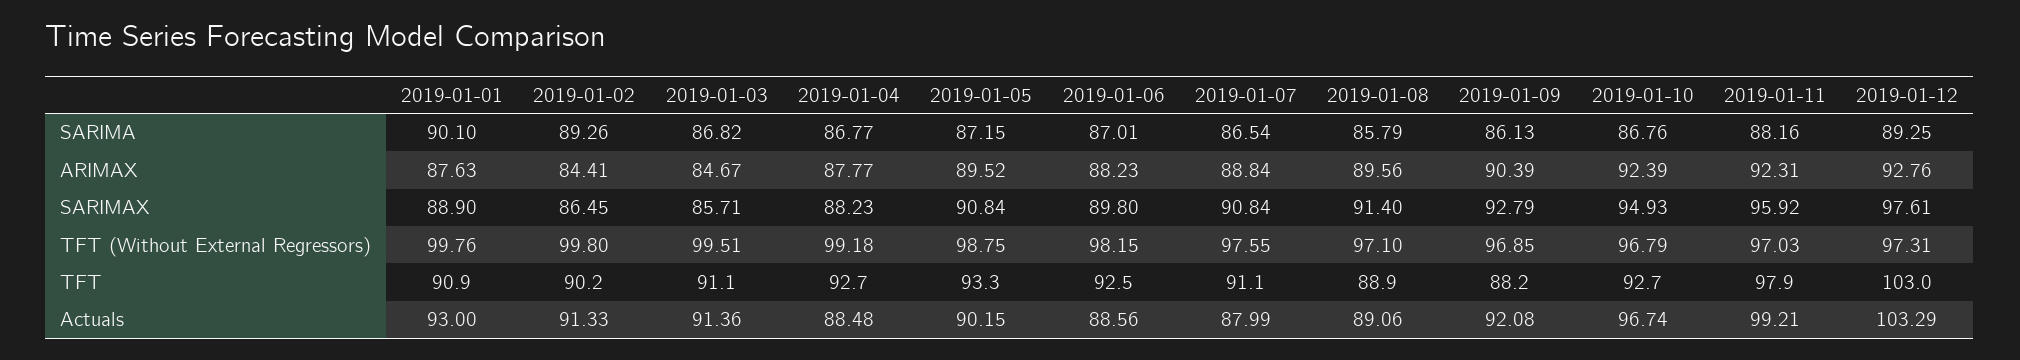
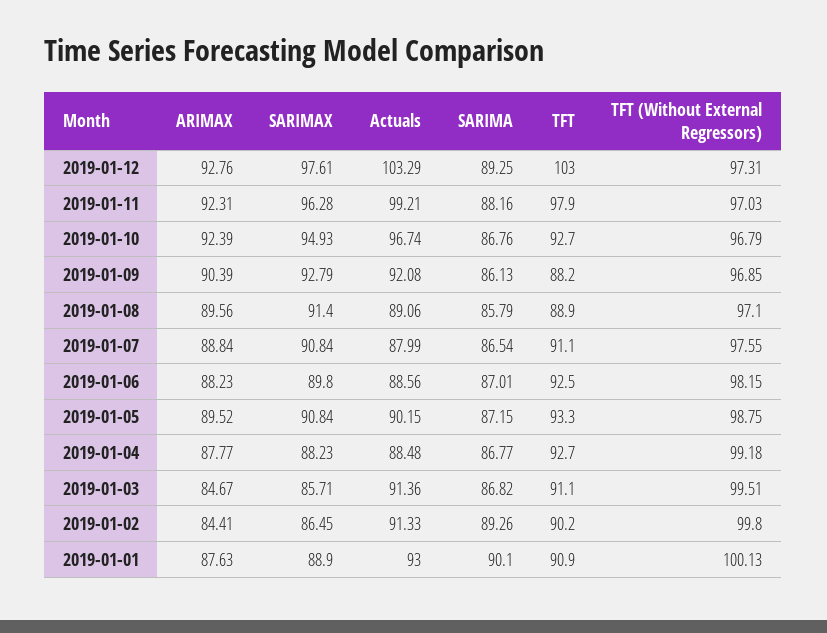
2019-01-11, SARIMAX: 95.92 -> 96.28
2019-01-01, TFT (Without External Regressors): 99.76 -> 100.13

